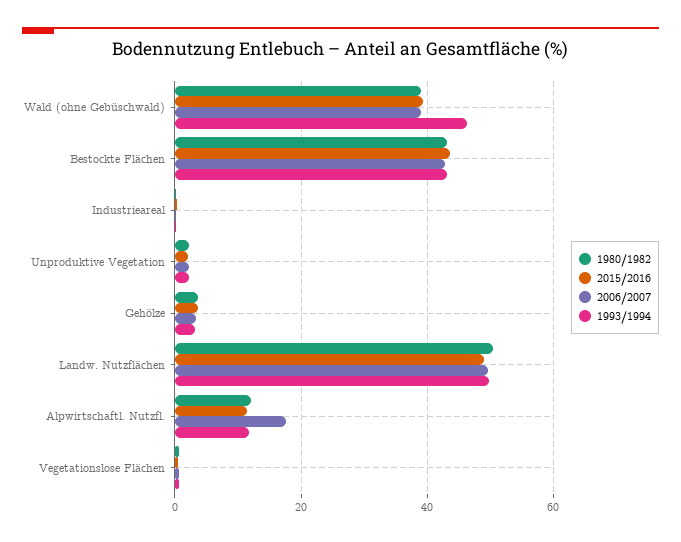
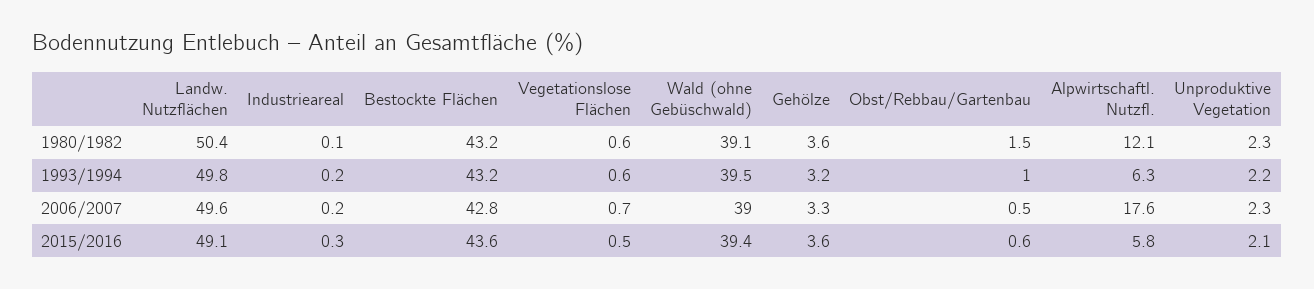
1993/1994, Wald (ohne Gebüschwald): 46 -> 39.5
2015/2016, Alpwirtschaftl. Nutzfl.: 12 -> 5.8
1993/1994, Alpwirtschaftl. Nutzfl.: 12 -> 6.3
1980/1982, Obst/Rebbau/Gartenbau: none -> 1.5
1993/1994, Obst/Rebbau/Gartenbau: none -> 1
2006/2007, Obst/Rebbau/Gartenbau: none -> 0.5
2015/2016, Obst/Rebbau/Gartenbau: none -> 0.6

